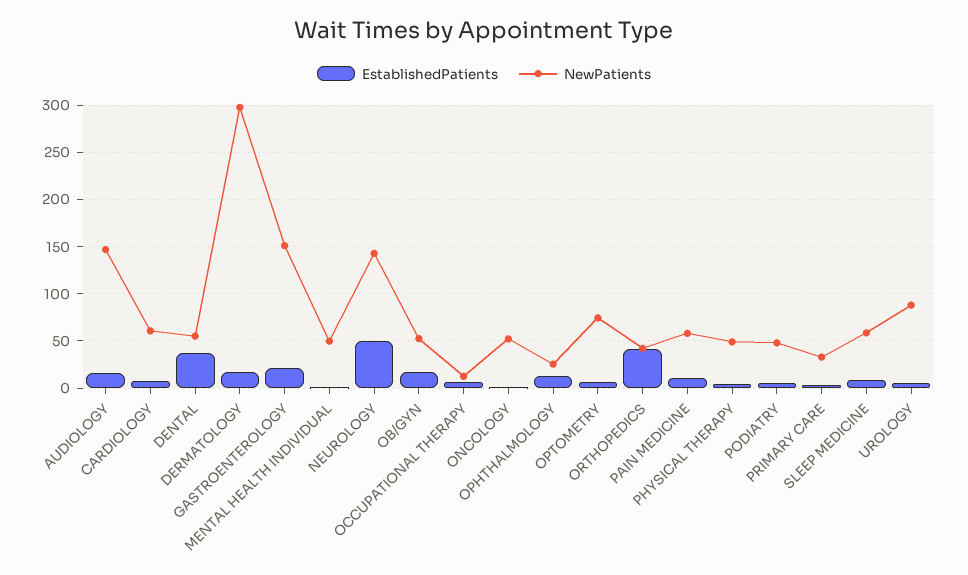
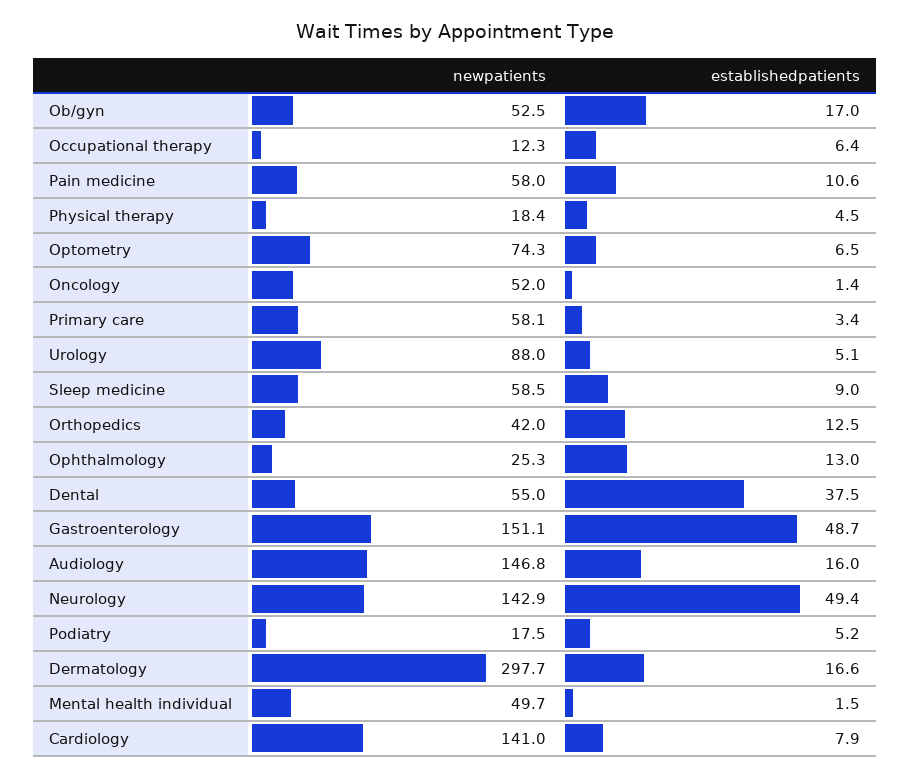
NewPatients, CARDIOLOGY: 60 -> 141
EstablishedPatients, GASTROENTEROLOGY: 20 -> 48.7
EstablishedPatients, ORTHOPEDICS: 40 -> 12.5
NewPatients, PHYSICAL THERAPY: 50 -> 18.4
NewPatients, PODIATRY: 50 -> 17.5
NewPatients, PRIMARY CARE: 30 -> 58.1

